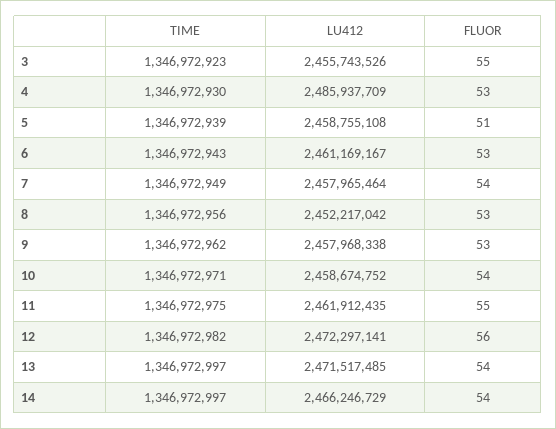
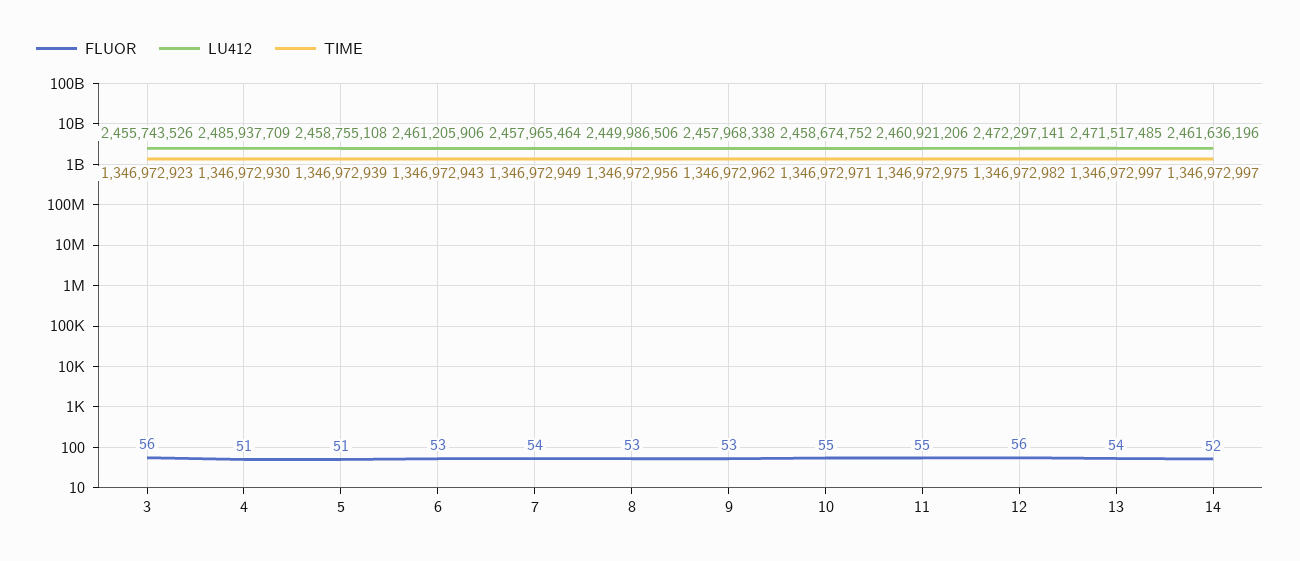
FLUOR, 3: 55 -> 56
FLUOR, 4: 53 -> 51
LU412, 6: 2461169167 -> 2461205906
LU412, 8: 2452217042 -> 2449986506
FLUOR, 10: 54 -> 55
LU412, 11: 2461912435 -> 2460921206
LU412, 14: 2466246729 -> 2461636196
FLUOR, 14: 54 -> 52

